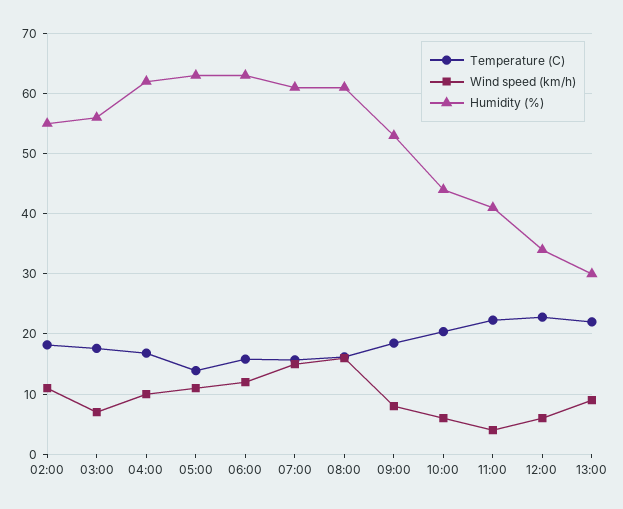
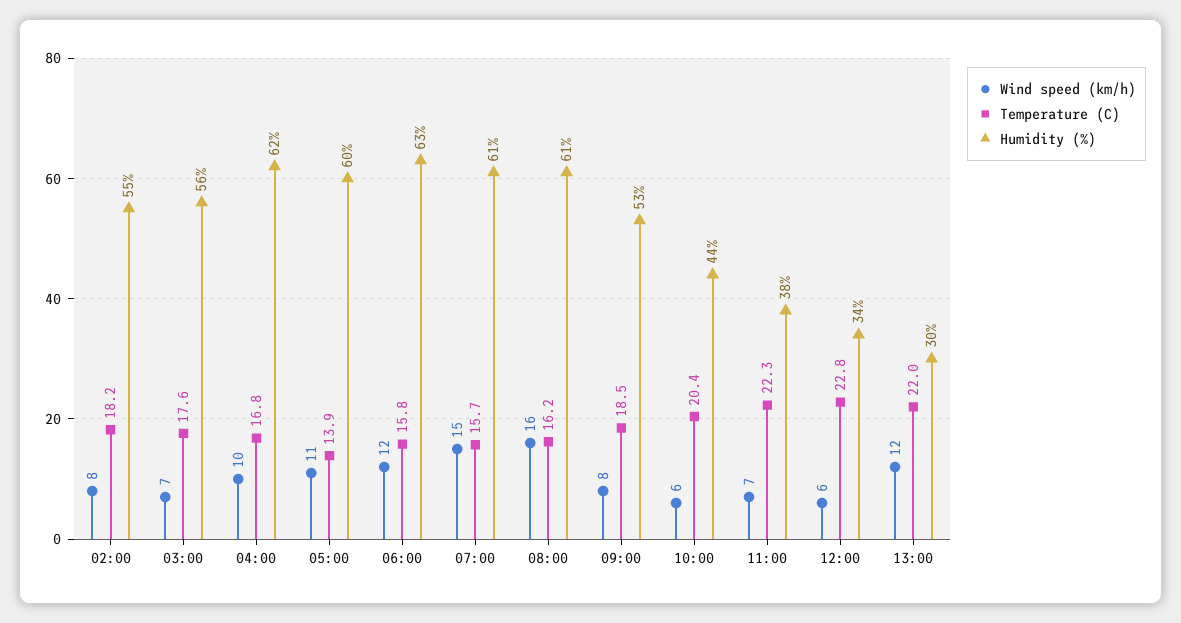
Wind speed (km/h), 02:00: 11 -> 8
Humidity (%), 05:00: 63 -> 60
Wind speed (km/h), 11:00: 4 -> 7
Humidity (%), 11:00: 41 -> 38
Wind speed (km/h), 13:00: 9 -> 12

